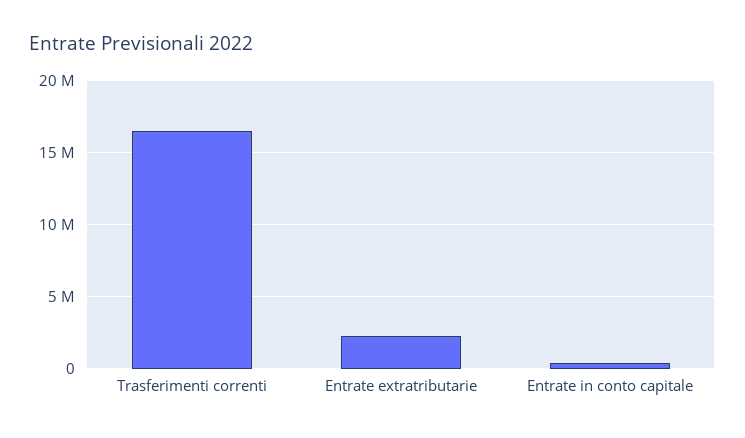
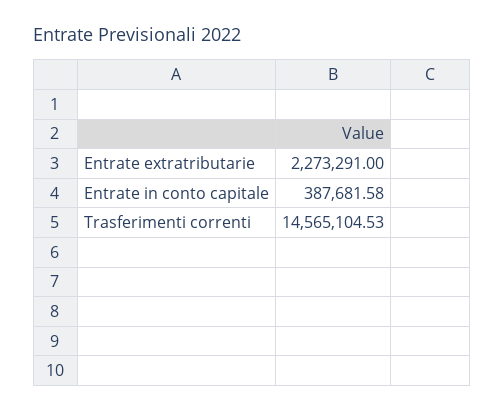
Trasferimenti correnti: 16500000 -> 14565104.53

